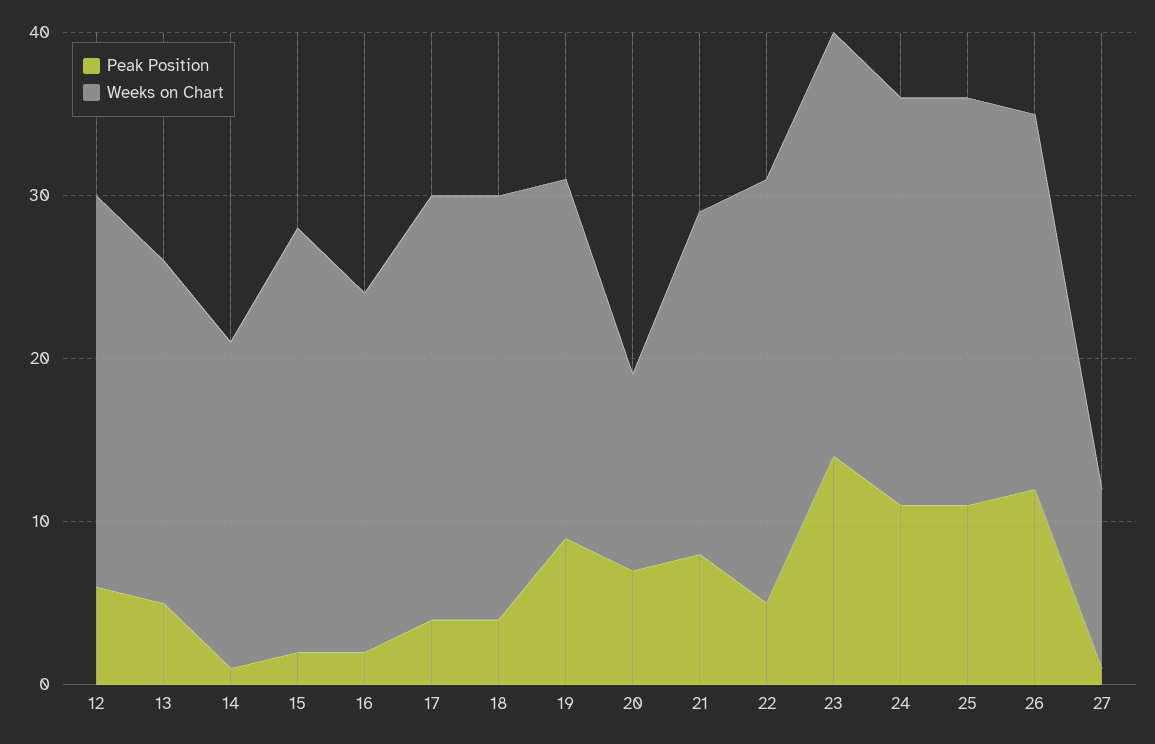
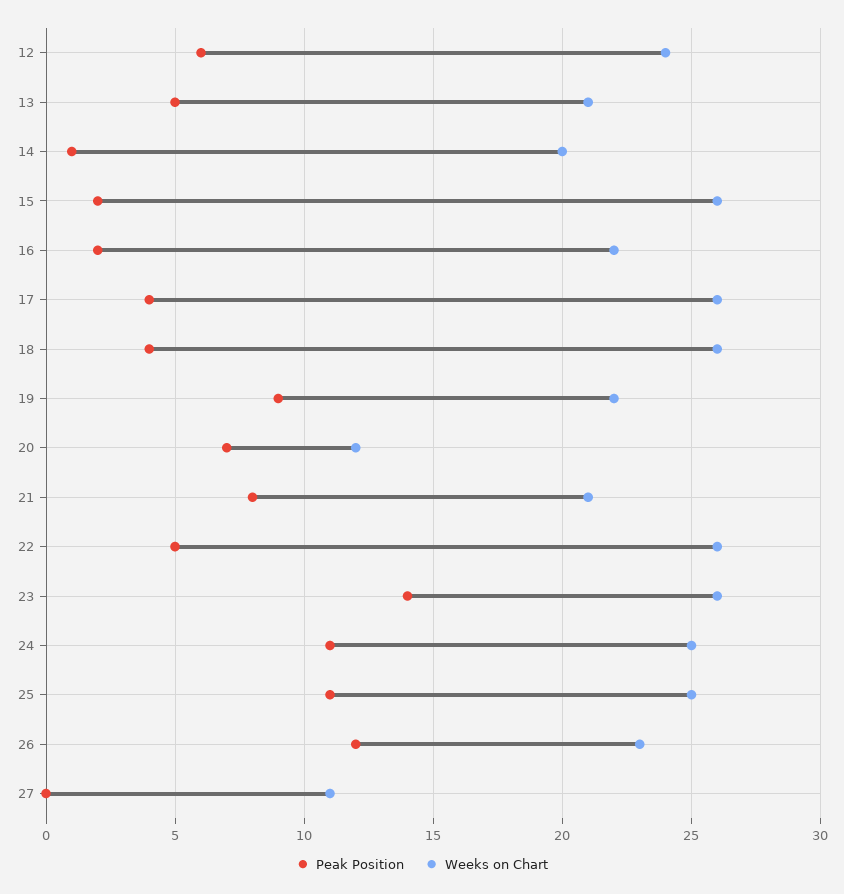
Peak Position, 27: 1 -> 0

